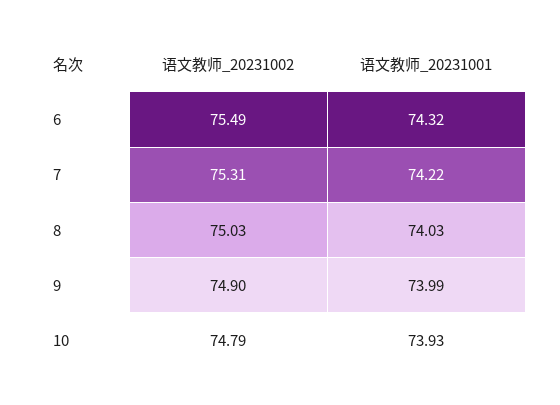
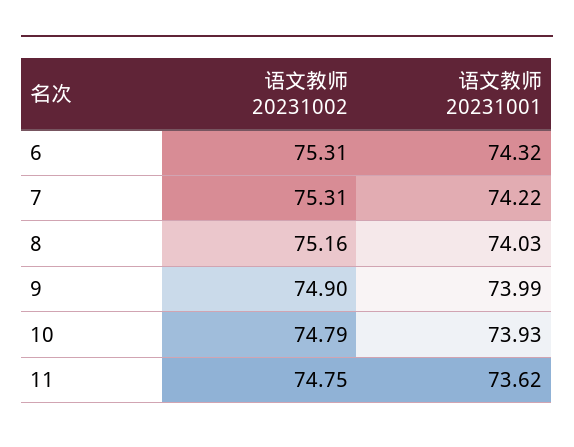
语文教师_20231002, 6: 75.49 -> 75.31
语文教师_20231002, 8: 75.03 -> 75.16
语文教师_20231002, 11: none -> 74.75
语文教师_20231001, 11: none -> 73.62

